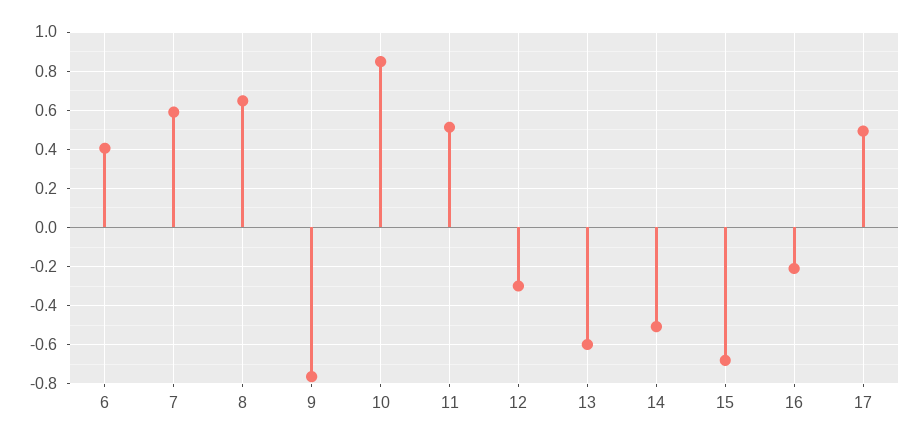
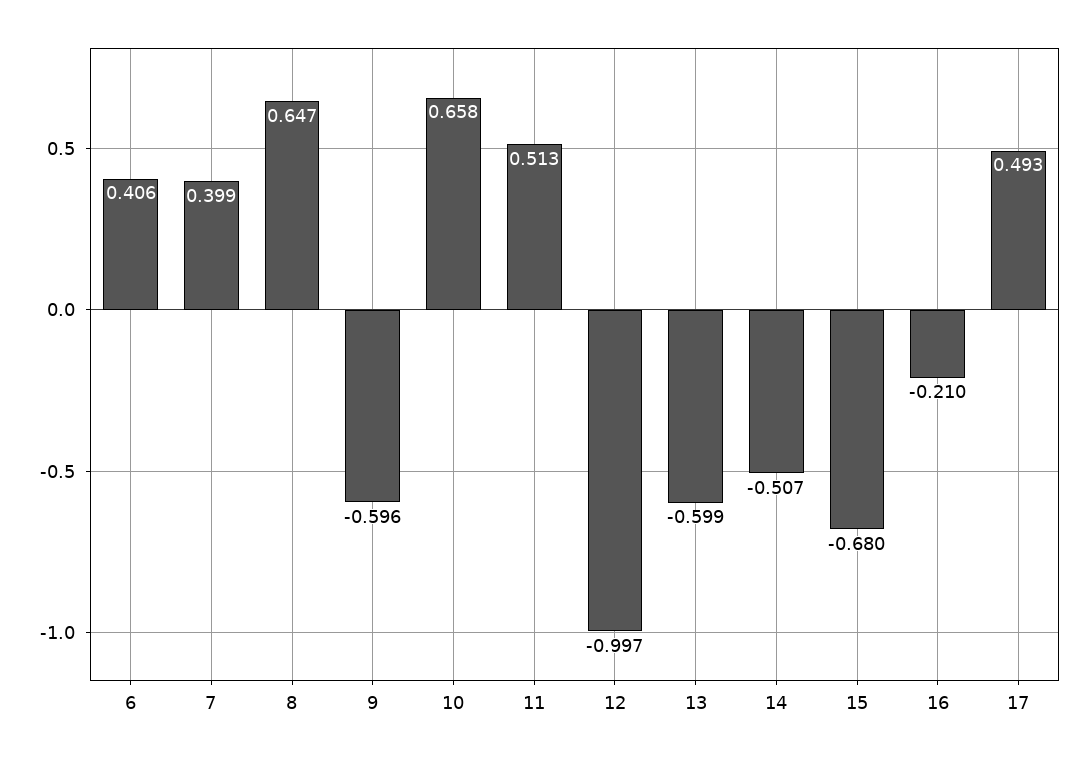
7: 0.6 -> 0.399
9: -0.75 -> -0.596
10: 0.85 -> 0.658
12: -0.3 -> -0.997

